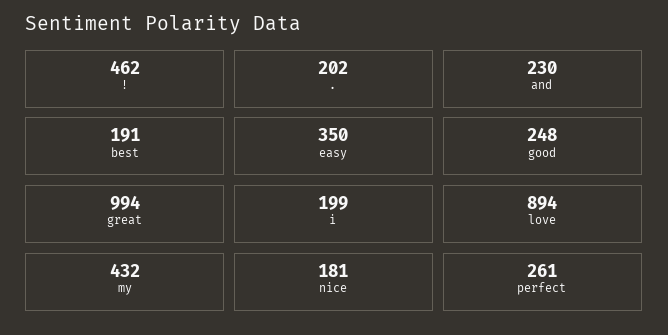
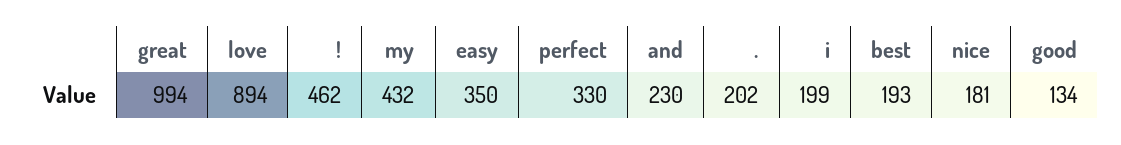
best: 191 -> 193
good: 248 -> 134
perfect: 261 -> 330

